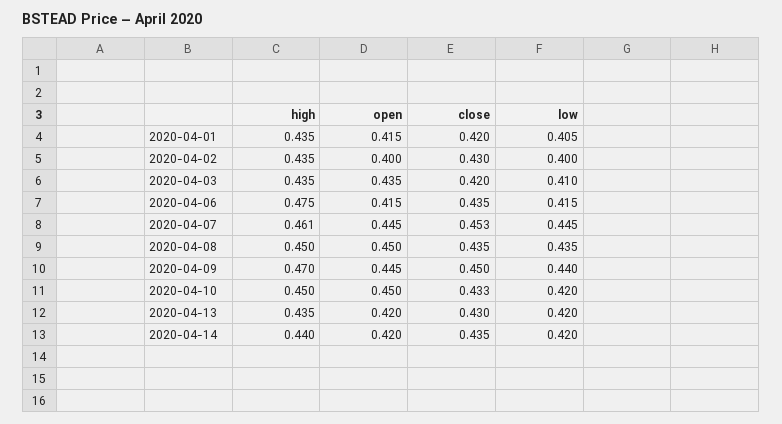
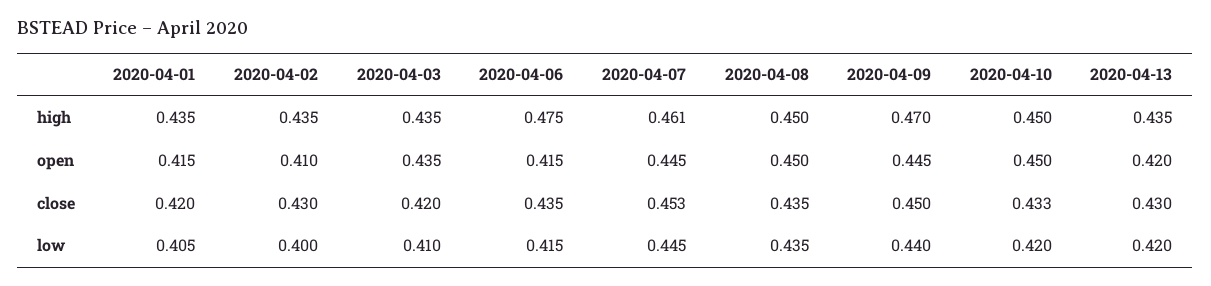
open, 2020-04-02: 0.4 -> 0.41
high, 2020-04-14: 0.44 -> none
open, 2020-04-14: 0.42 -> none
close, 2020-04-14: 0.435 -> none
low, 2020-04-14: 0.42 -> none

